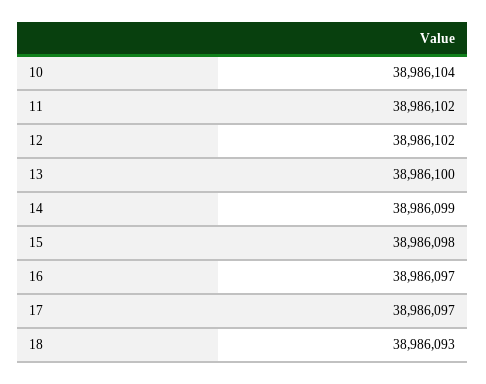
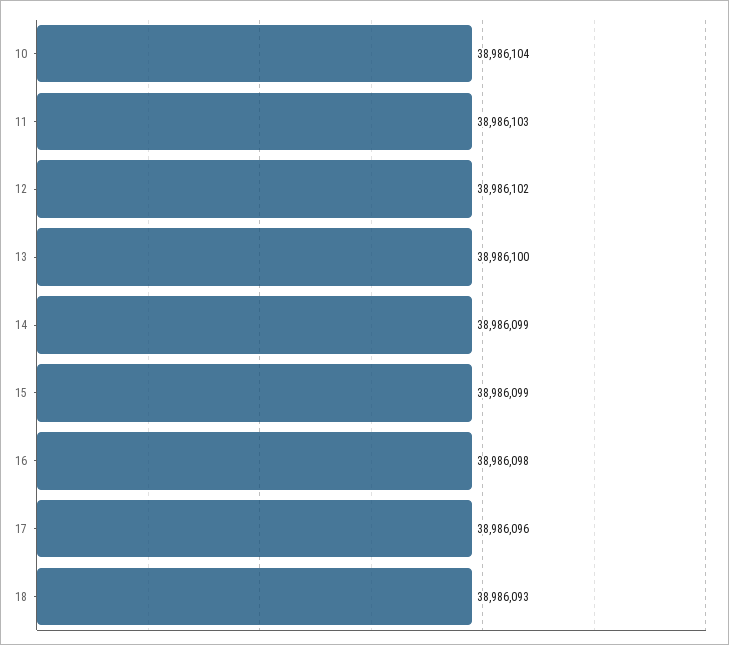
11: 38986102 -> 38986103
15: 38986098 -> 38986099
16: 38986097 -> 38986098
17: 38986097 -> 38986096

